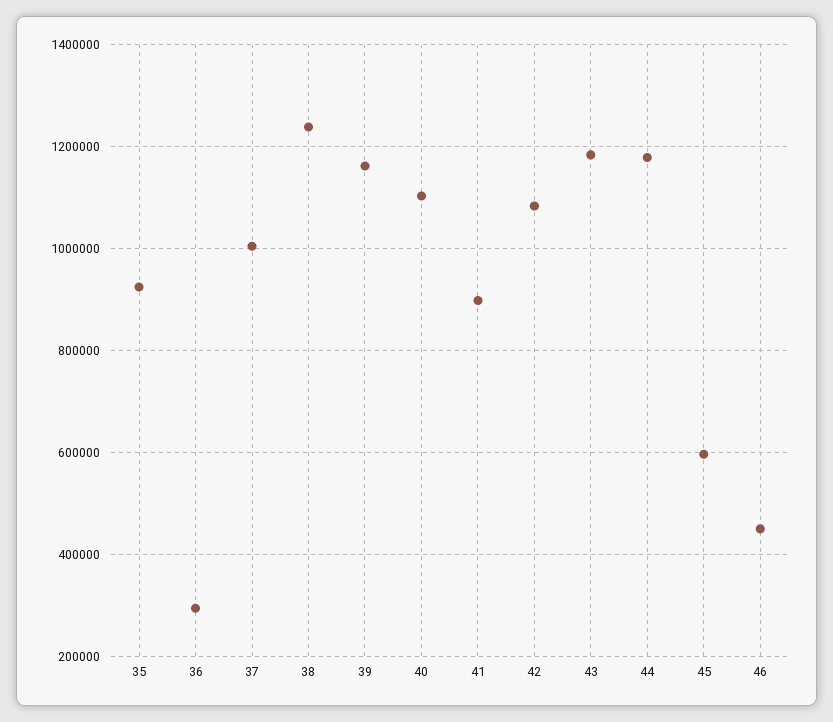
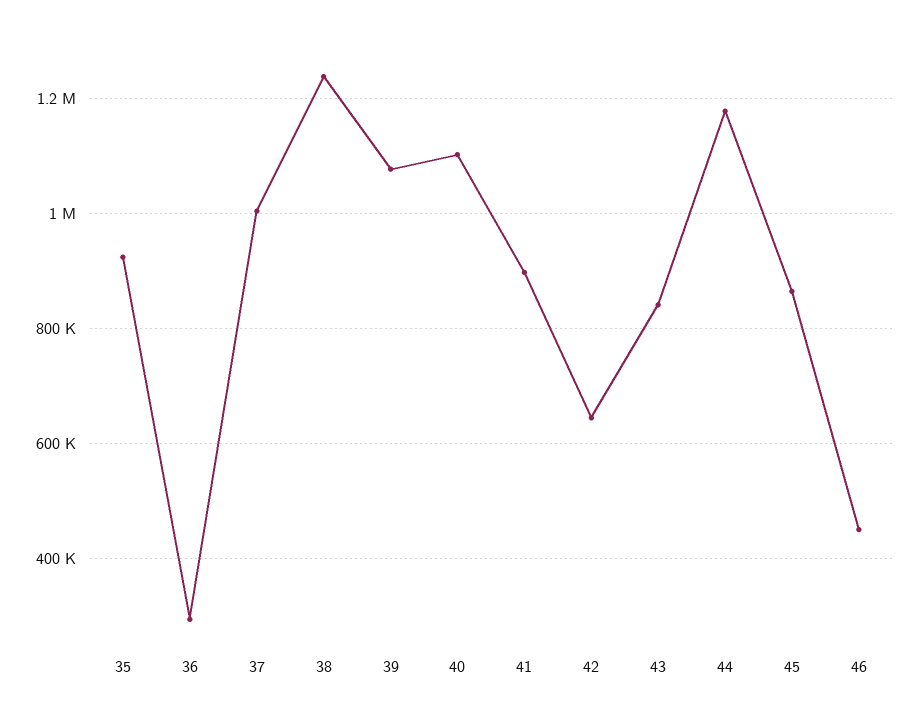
39: 1160000 -> 1080000
42: 1080000 -> 640000
43: 1180000 -> 840000
45: 600000 -> 860000

